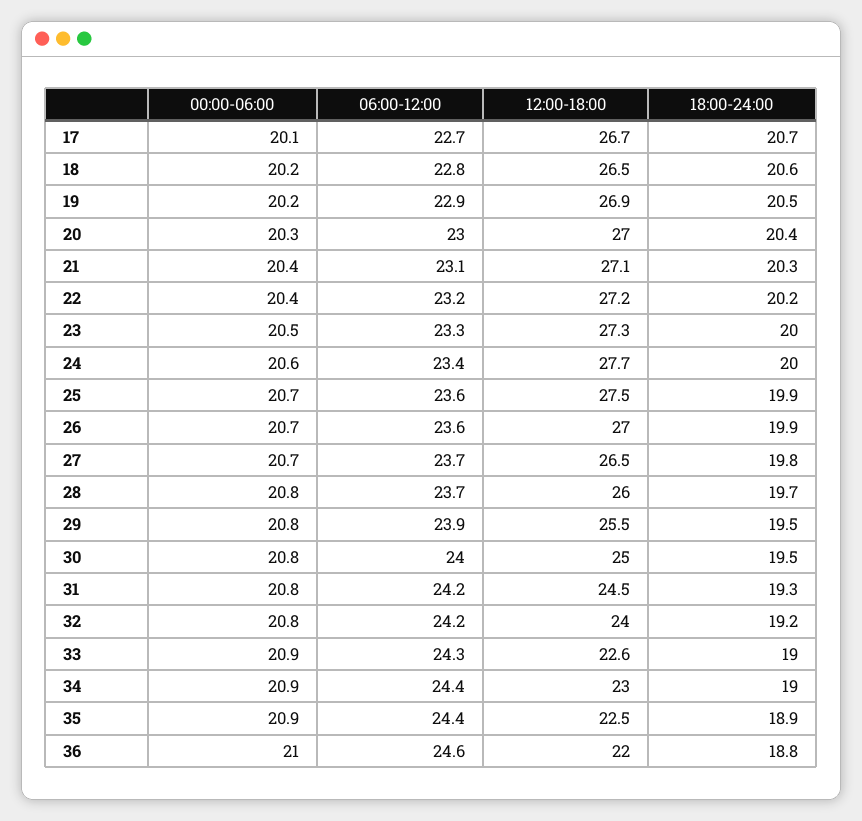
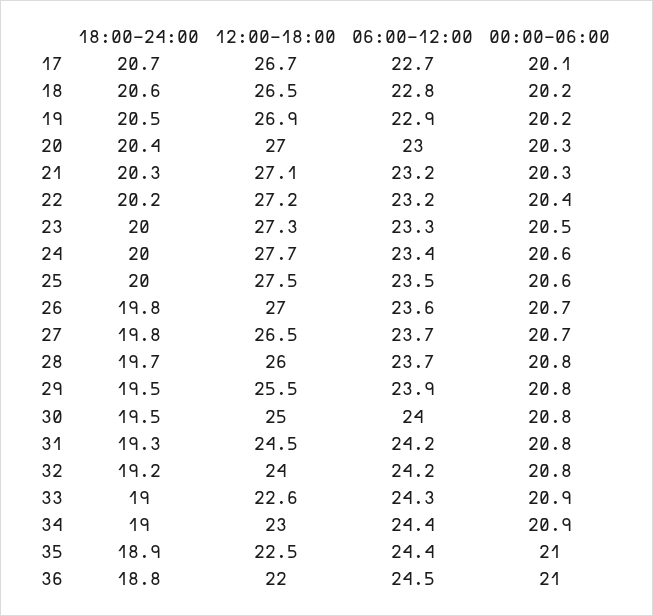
00:00-06:00, 21: 20.4 -> 20.3
06:00-12:00, 21: 23.1 -> 23.2
00:00-06:00, 25: 20.7 -> 20.6
06:00-12:00, 25: 23.6 -> 23.5
18:00-24:00, 25: 19.9 -> 20
18:00-24:00, 26: 19.9 -> 19.8
00:00-06:00, 35: 20.9 -> 21
06:00-12:00, 36: 24.6 -> 24.5

